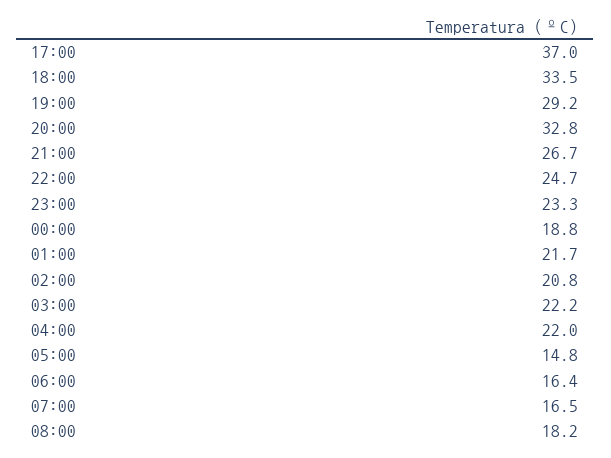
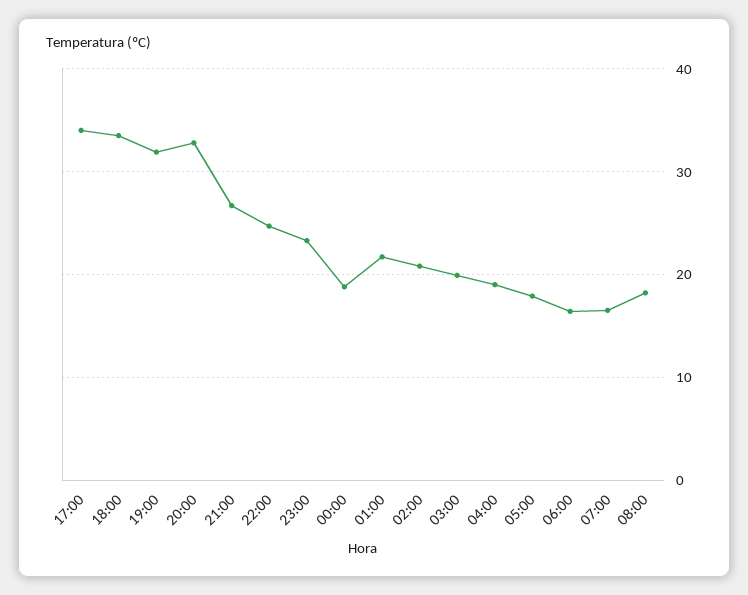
17:00: 37 -> 34
19:00: 29.2 -> 32
03:00: 22.2 -> 20
04:00: 22 -> 19
05:00: 14.8 -> 18

